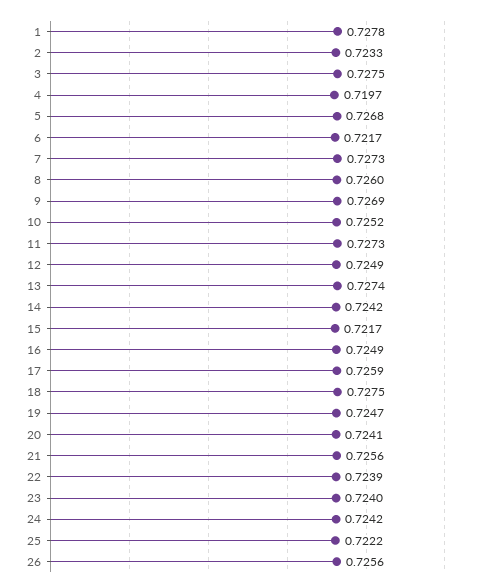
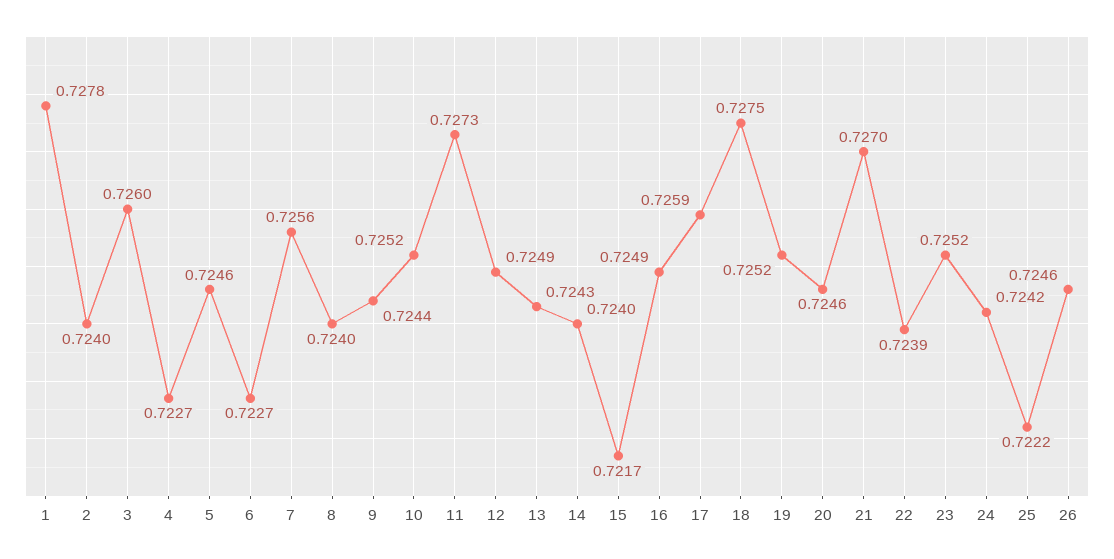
2: 0.7233 -> 0.724
3: 0.7275 -> 0.726
4: 0.7197 -> 0.7227
5: 0.7268 -> 0.7246
6: 0.7217 -> 0.7227
7: 0.7273 -> 0.7256
8: 0.726 -> 0.724
9: 0.7269 -> 0.7244
13: 0.7274 -> 0.7243
14: 0.7242 -> 0.724
19: 0.7247 -> 0.7252
20: 0.7241 -> 0.7246
21: 0.7256 -> 0.727
23: 0.724 -> 0.7252
26: 0.7256 -> 0.7246

